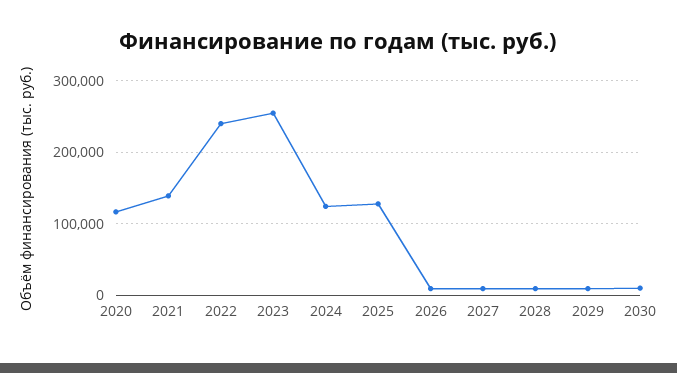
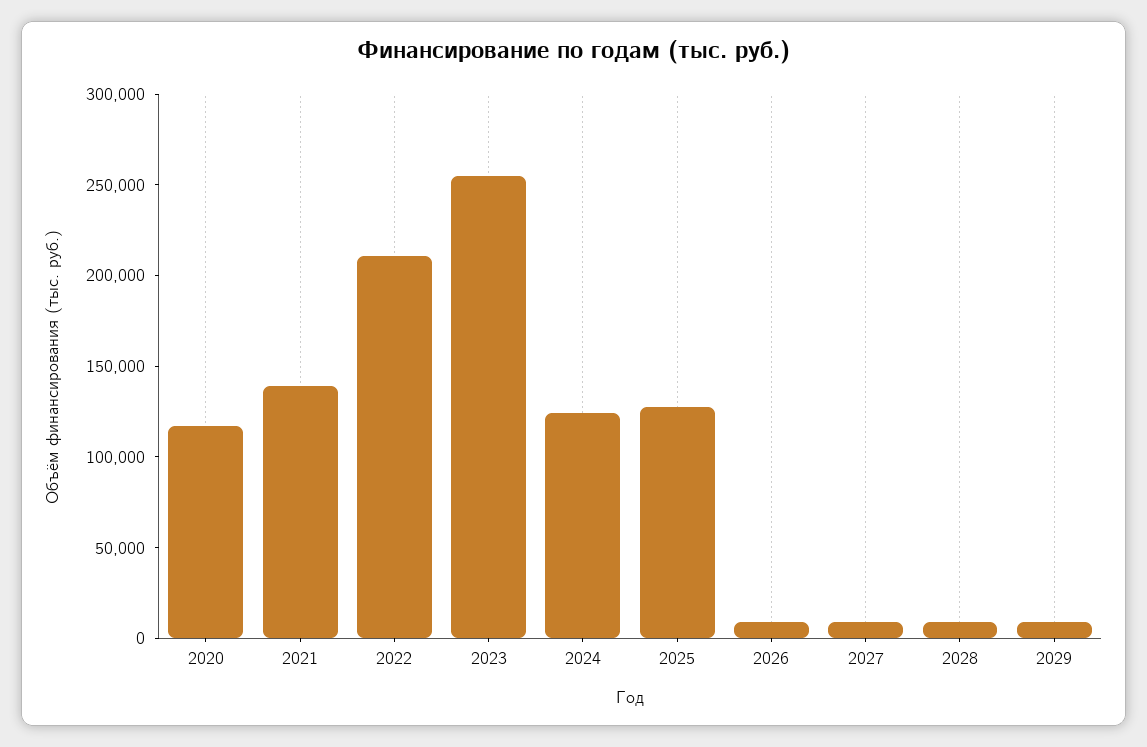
2022: 240000 -> 210000
2030: 10000 -> none

